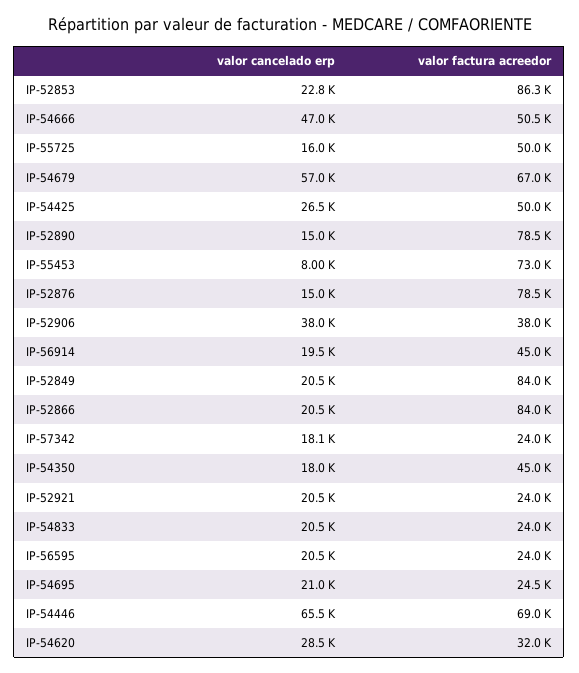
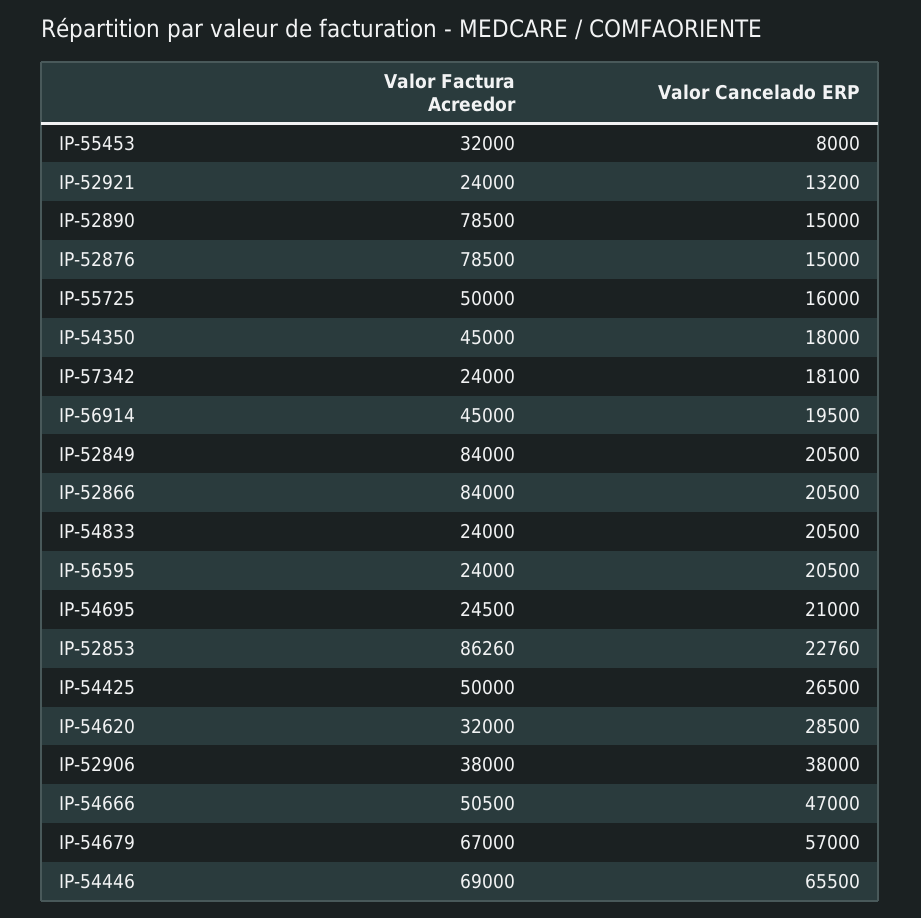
valor factura acreedor, IP-55453: 73000 -> 32000
valor cancelado erp, IP-52921: 20500 -> 13200

